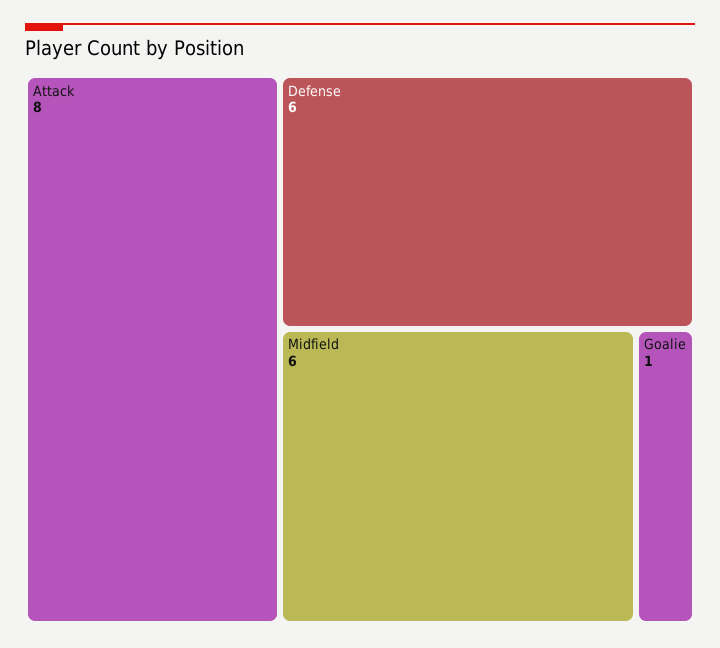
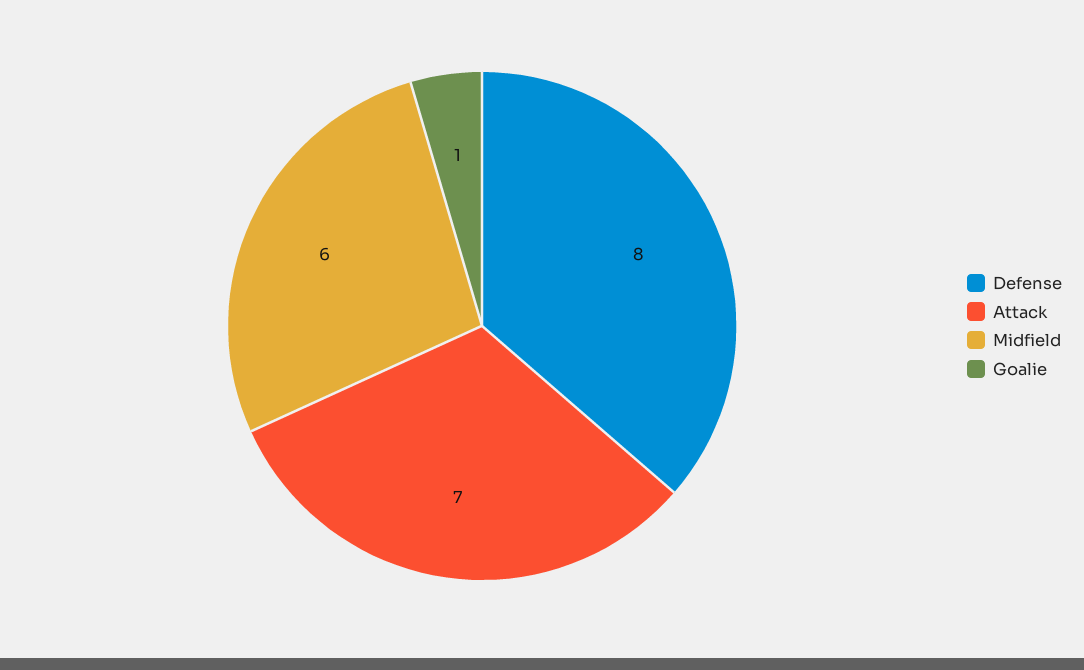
Attack: 8 -> 7
Defense: 6 -> 8

